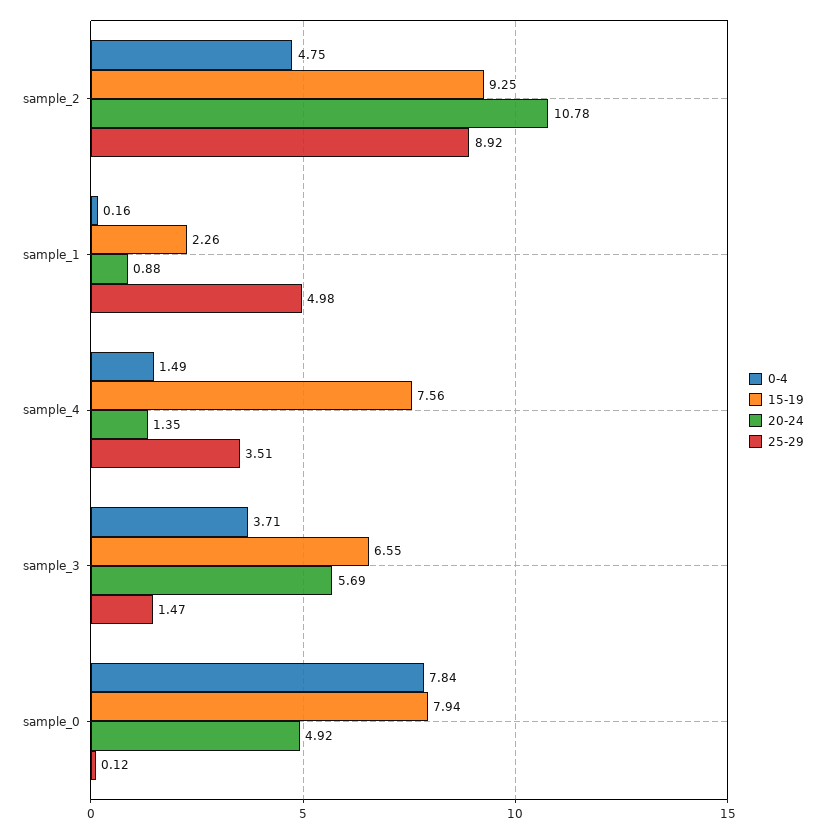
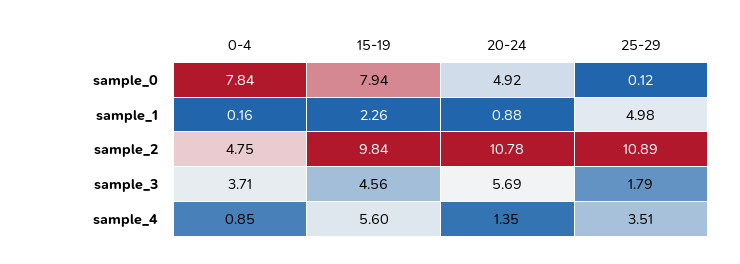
15-19, sample_2: 9.25 -> 9.84
25-29, sample_2: 8.92 -> 10.89
0-4, sample_4: 1.49 -> 0.85
15-19, sample_4: 7.56 -> 5.6
15-19, sample_3: 6.55 -> 4.56
25-29, sample_3: 1.47 -> 1.79

